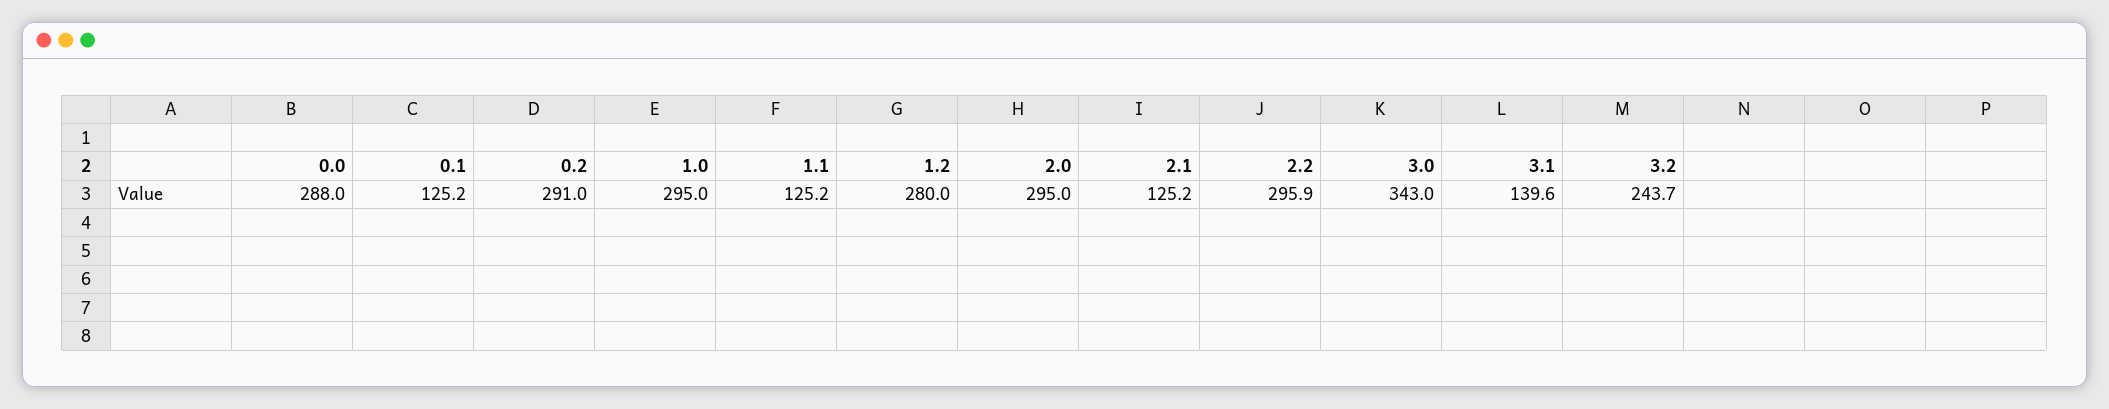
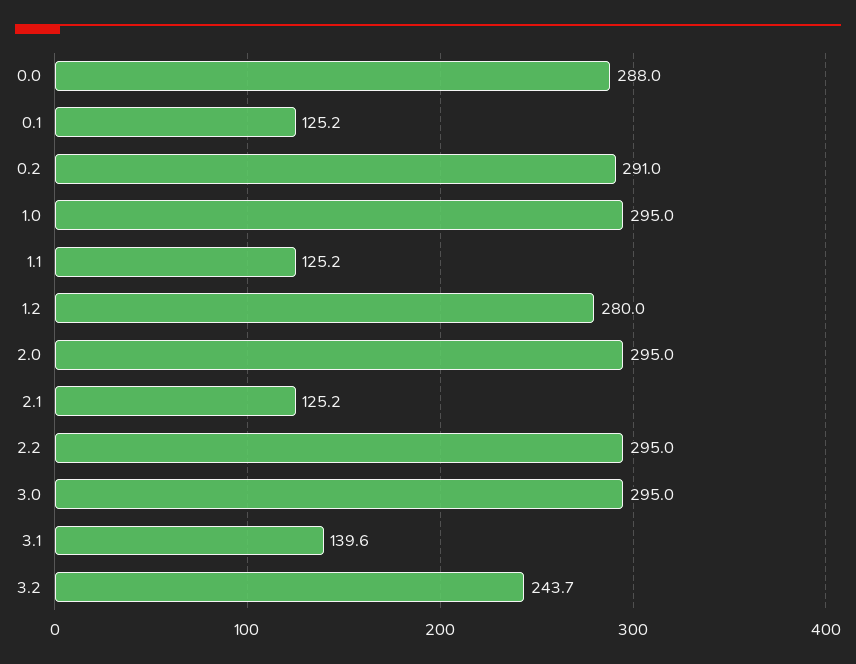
2.2: 295.9 -> 295
3.0: 343 -> 295

